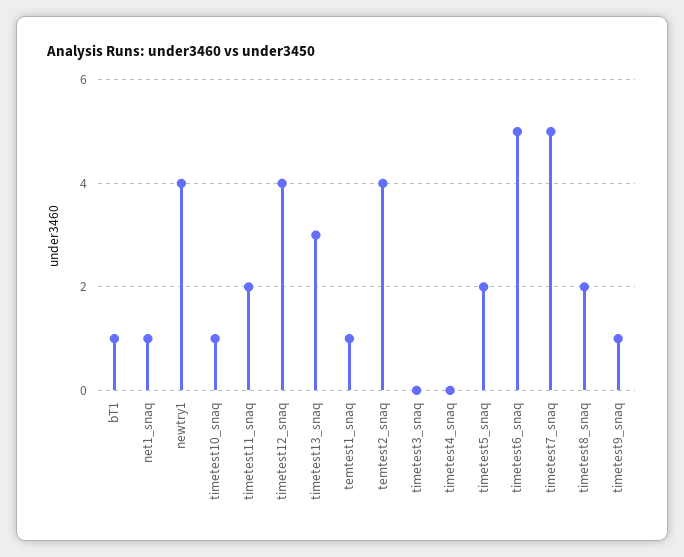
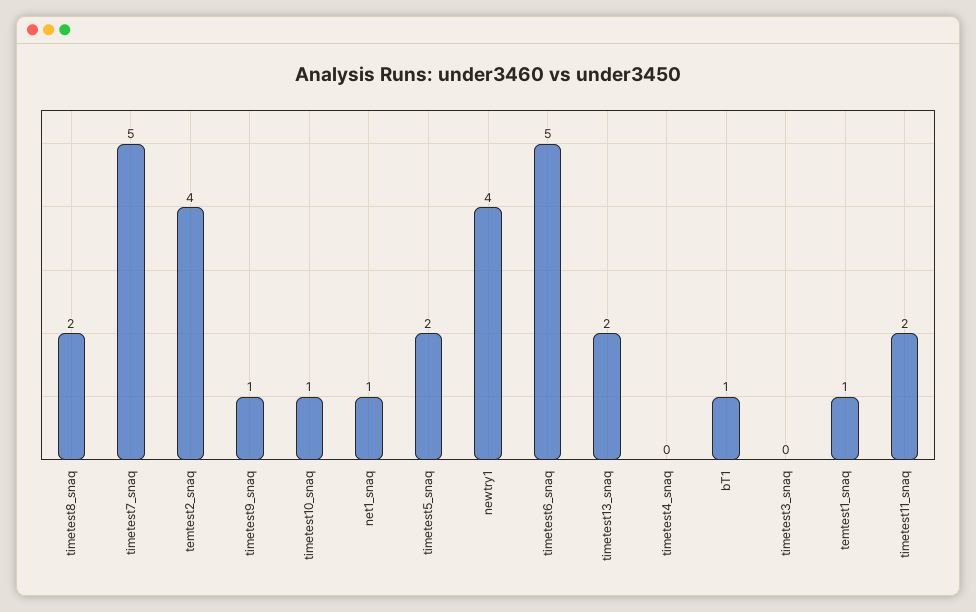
timetest12_snaq: 4 -> none
timetest13_snaq: 3 -> 2

